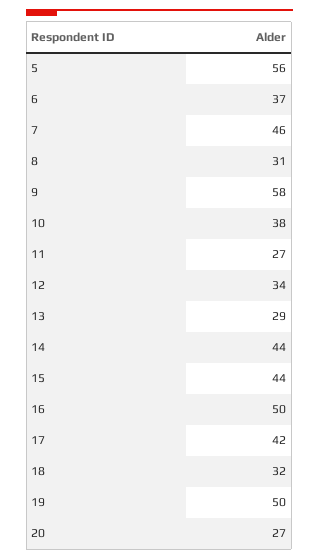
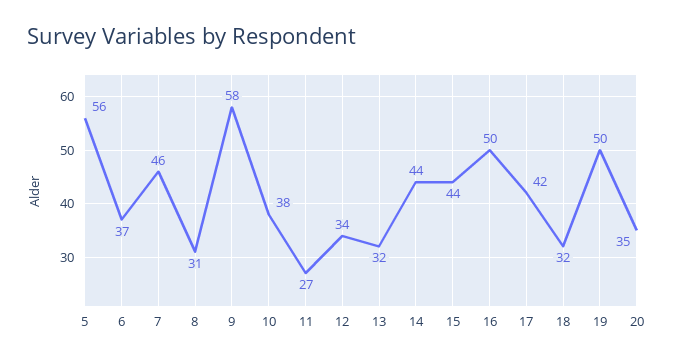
13: 29 -> 32
20: 27 -> 35

